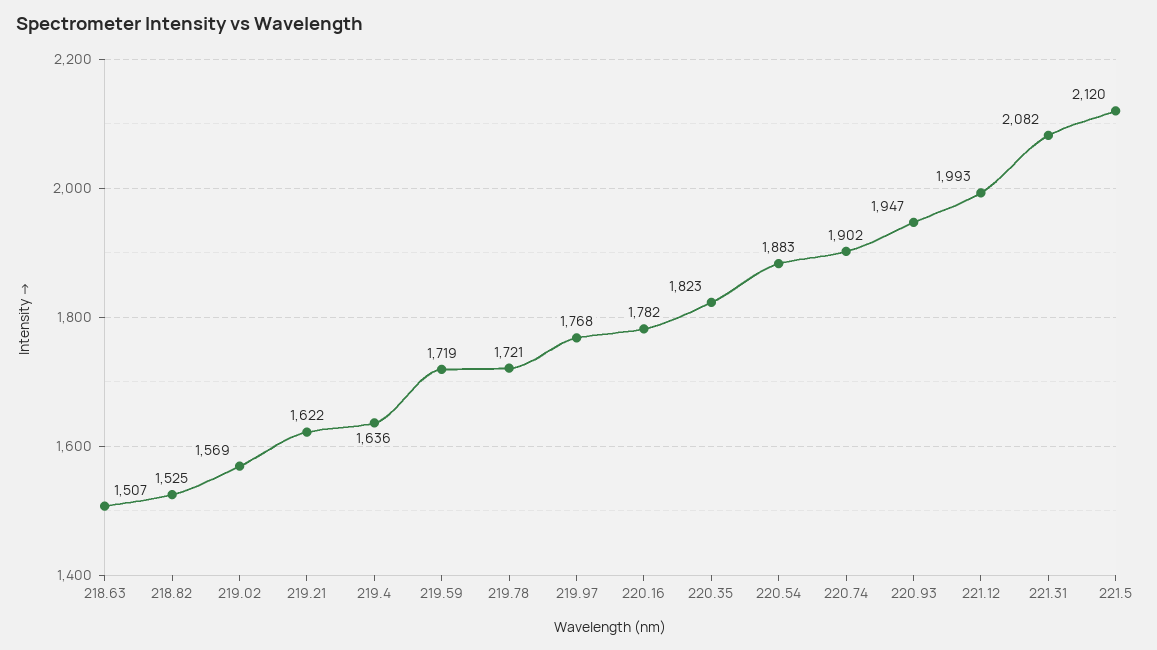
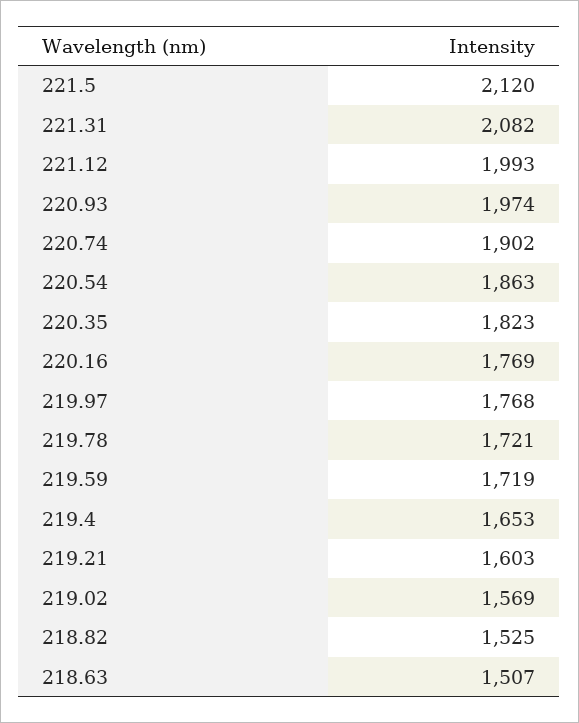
219.21: 1622 -> 1603
219.4: 1636 -> 1653
220.16: 1782 -> 1769
220.54: 1883 -> 1863
220.93: 1947 -> 1974

